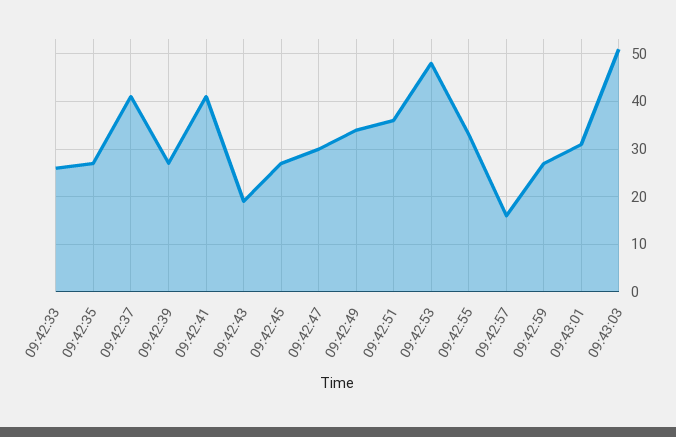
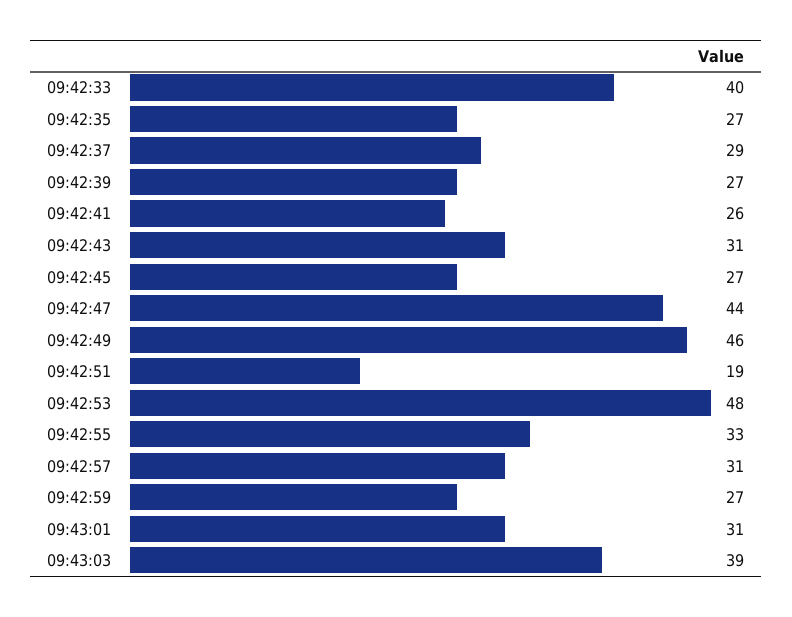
09:42:33: 25 -> 40
09:42:37: 40 -> 29
09:42:41: 40 -> 26
09:42:43: 20 -> 31
09:42:47: 30 -> 44
09:42:49: 35 -> 46
09:42:51: 35 -> 19
09:42:57: 15 -> 31
09:43:03: 50 -> 39

